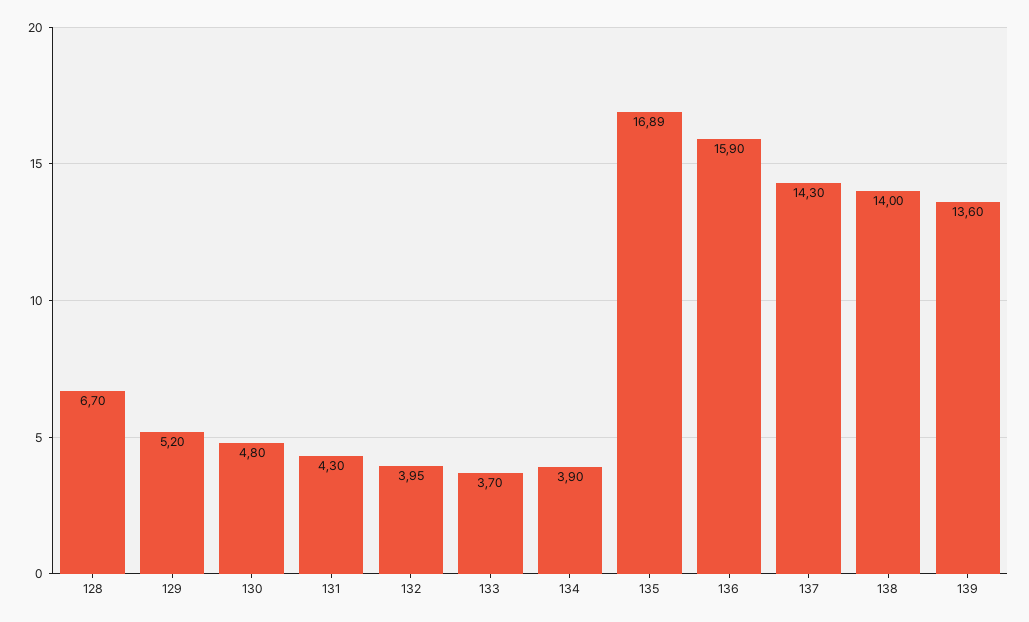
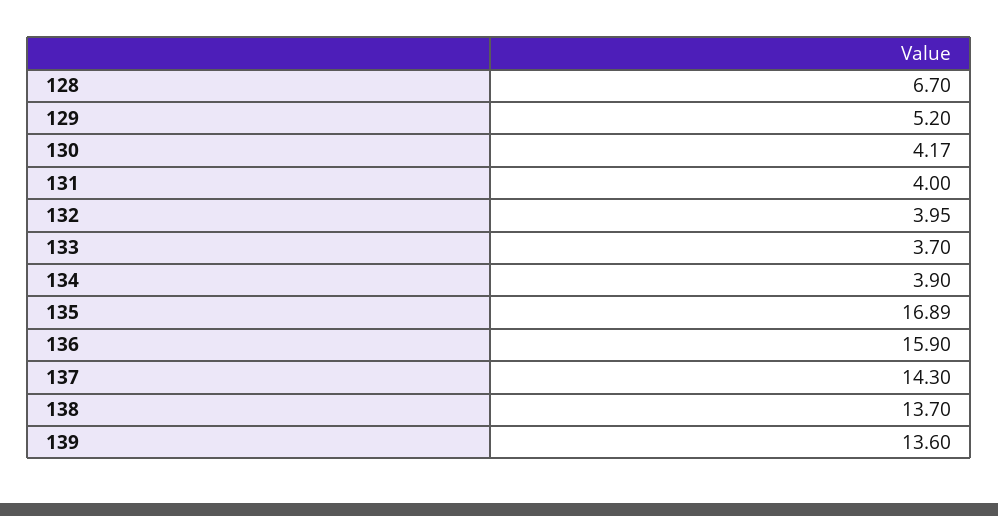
130: 4.8 -> 4.17
131: 4.3 -> 4
138: 14 -> 13.7

